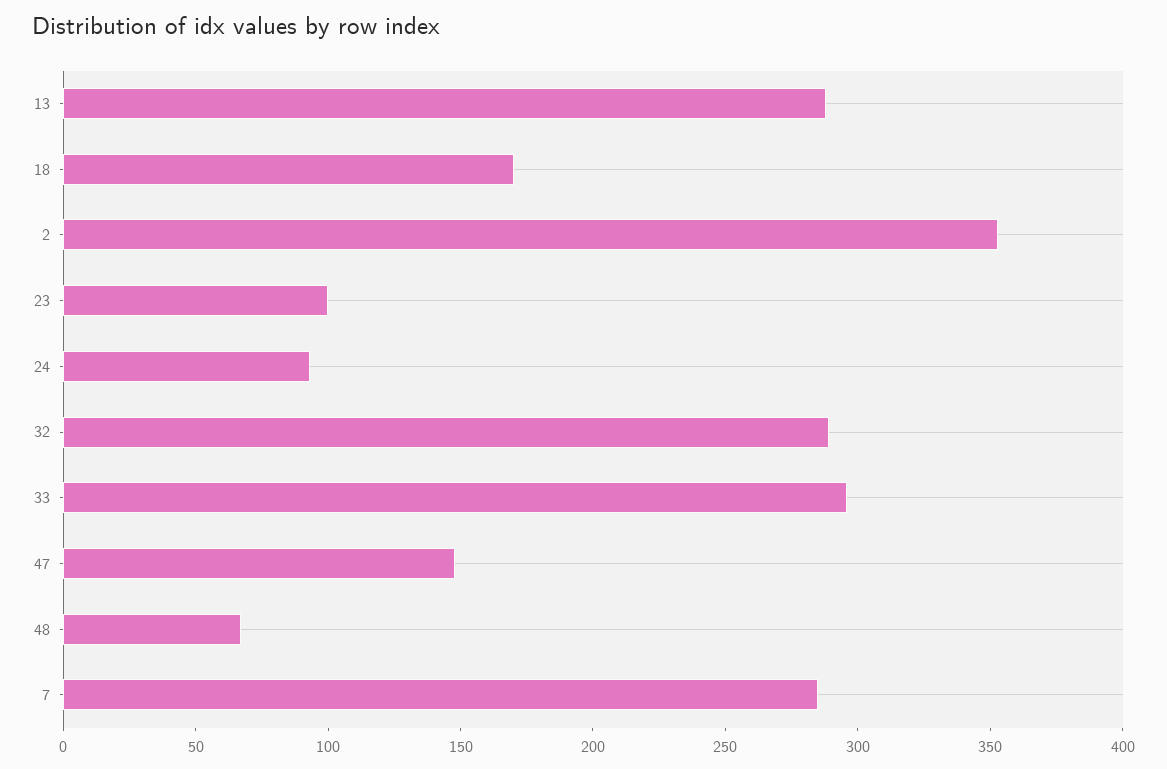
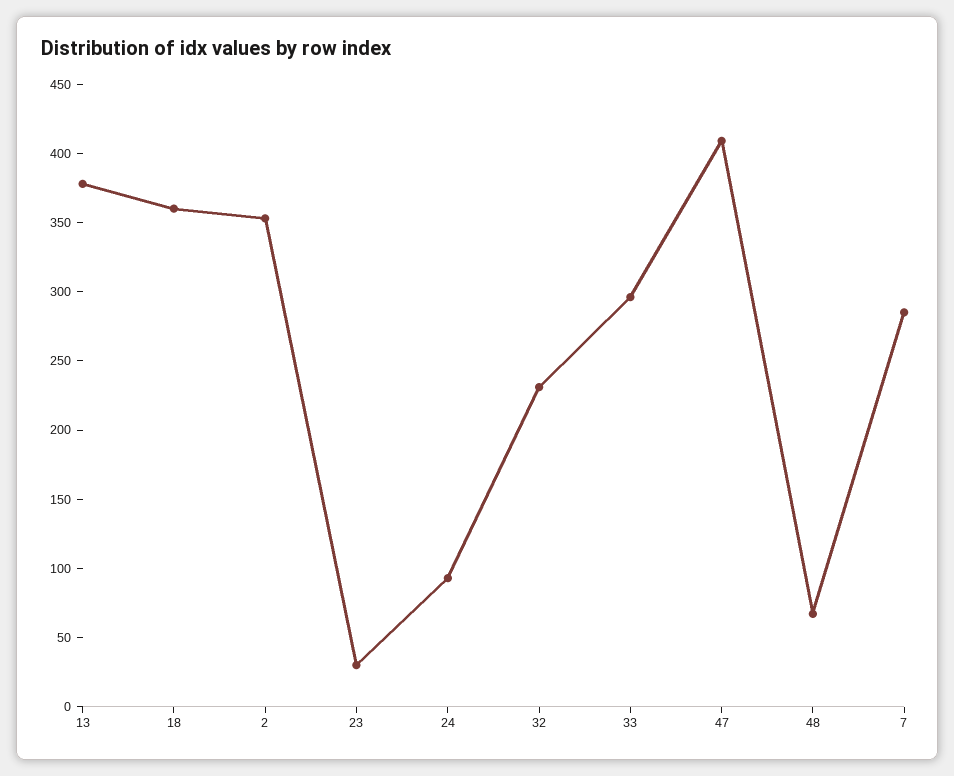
13: 290 -> 380
18: 170 -> 360
23: 100 -> 30
32: 290 -> 230
47: 150 -> 410

